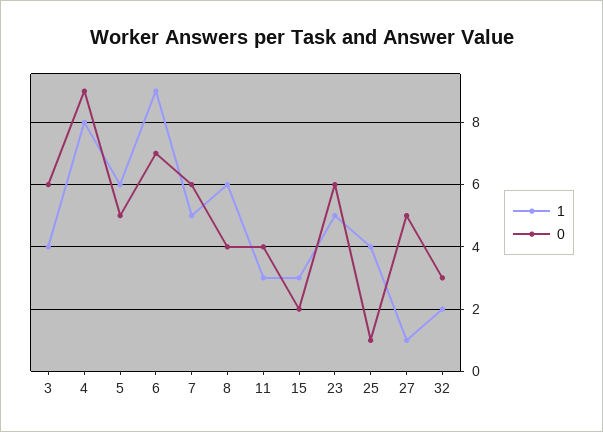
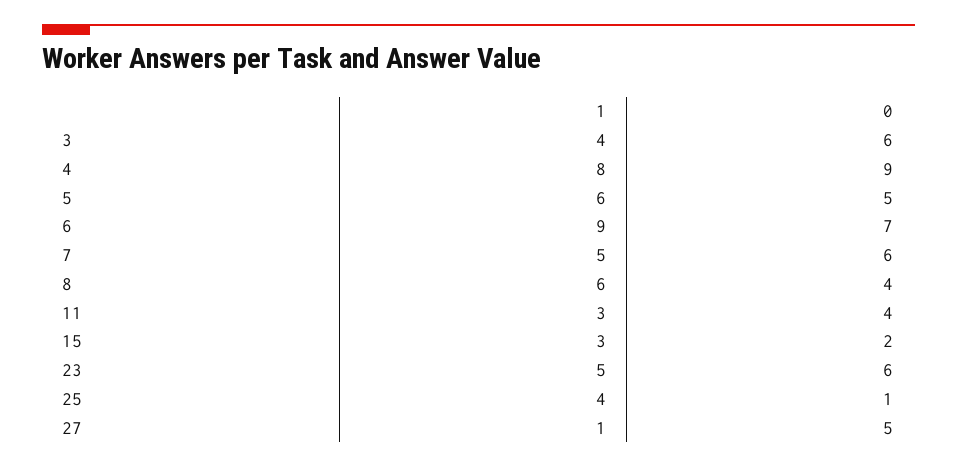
1, 32: 2 -> none
0, 32: 3 -> none

